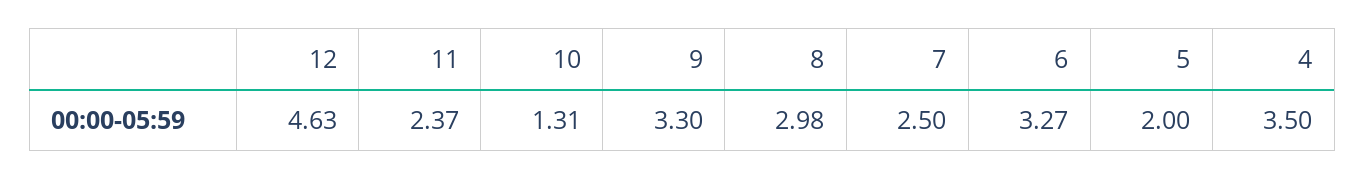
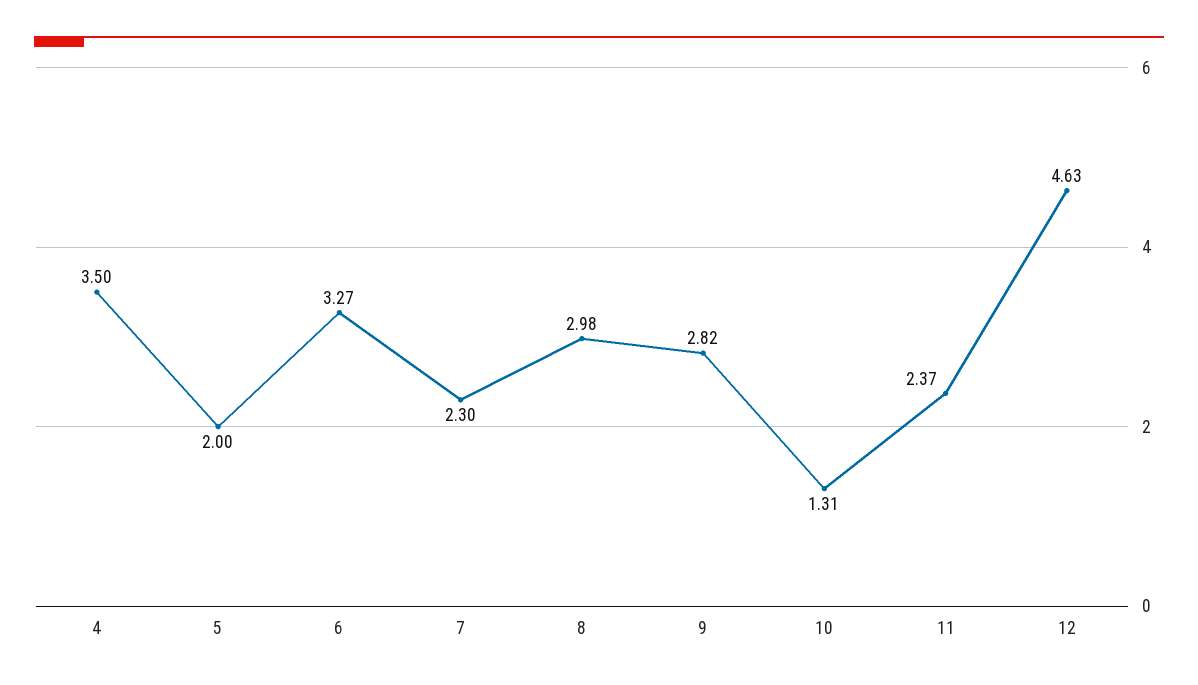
9: 3.3 -> 2.82
7: 2.5 -> 2.3

